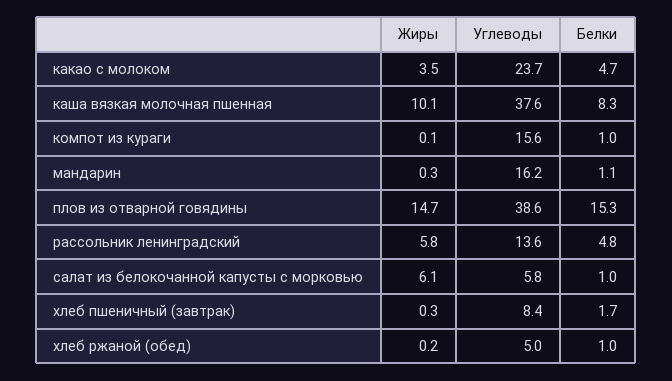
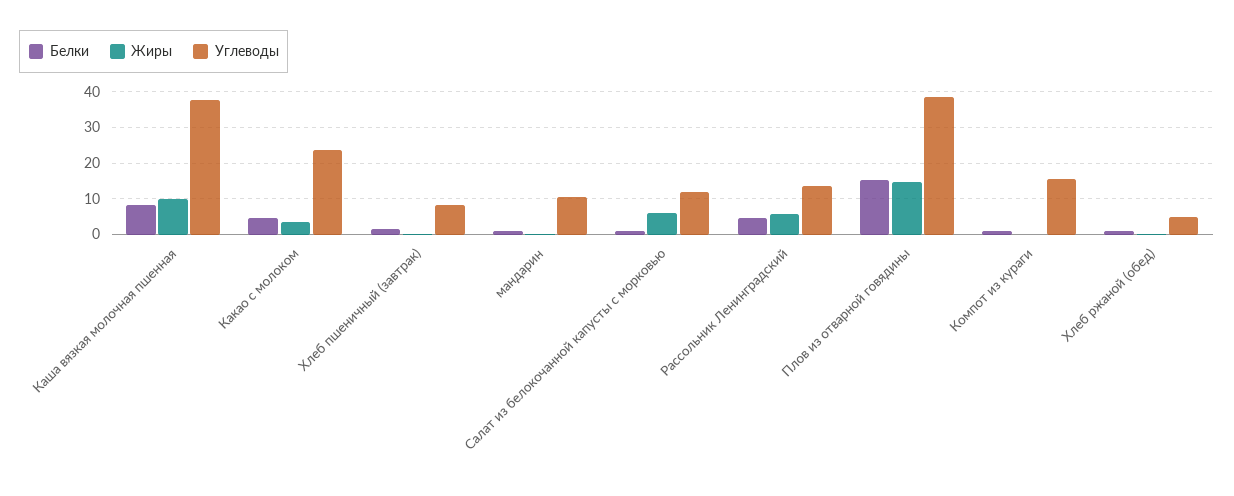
Углеводы, мандарин: 16.2 -> 10
Углеводы, салат из белокочанной капусты с морковью: 5.8 -> 12

